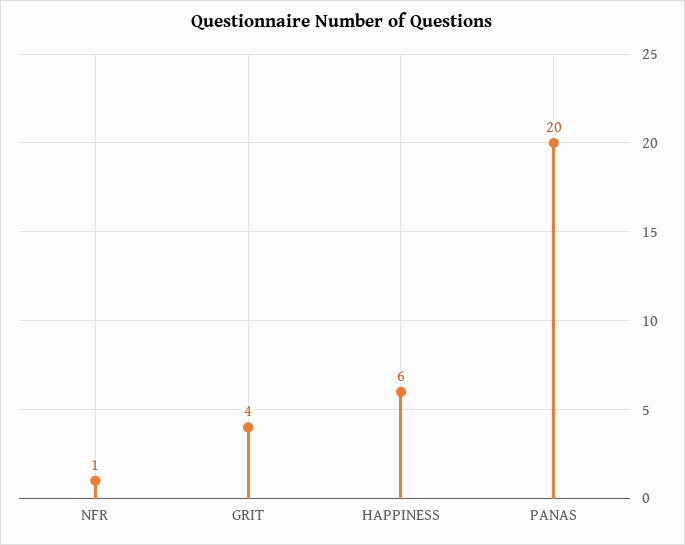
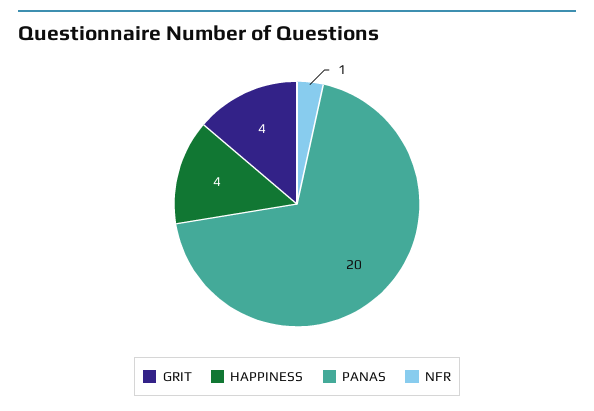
HAPPINESS: 6 -> 4

